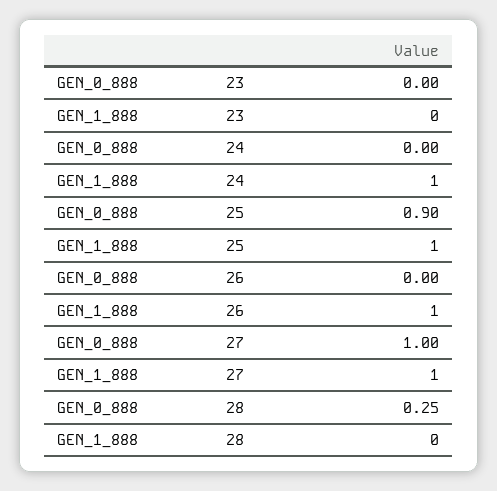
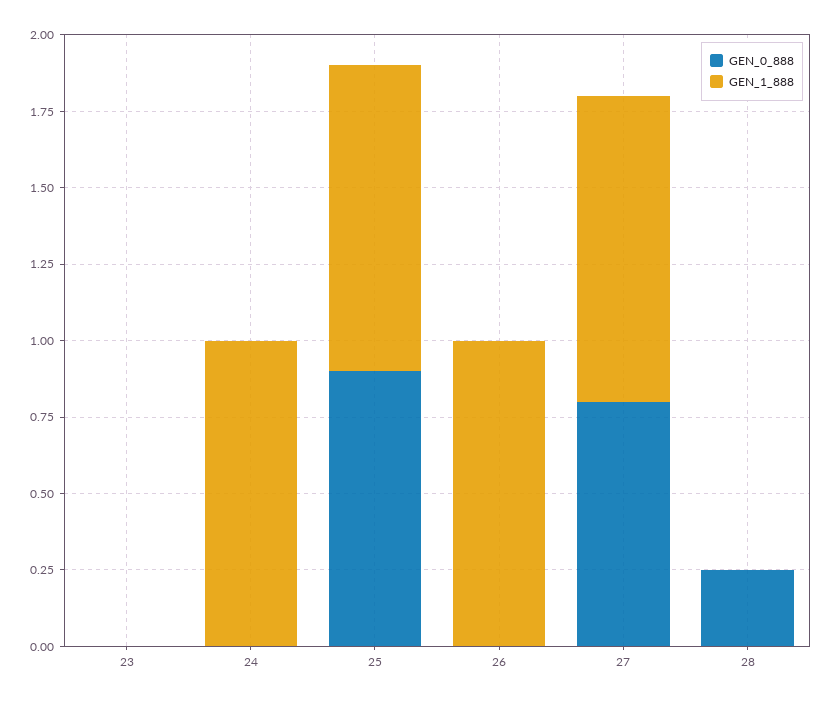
GEN_0_888, 27: 1 -> 0.8

